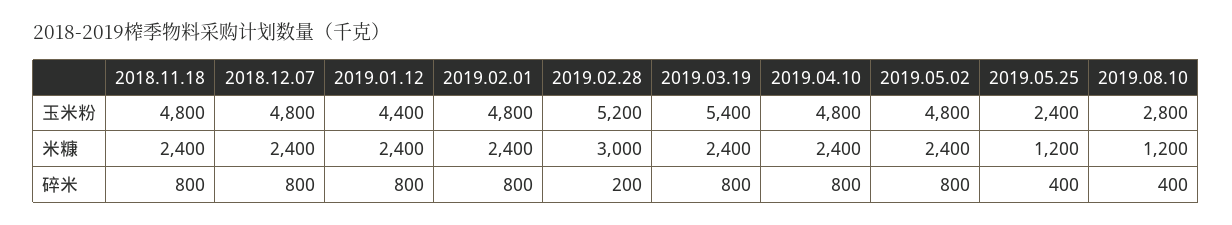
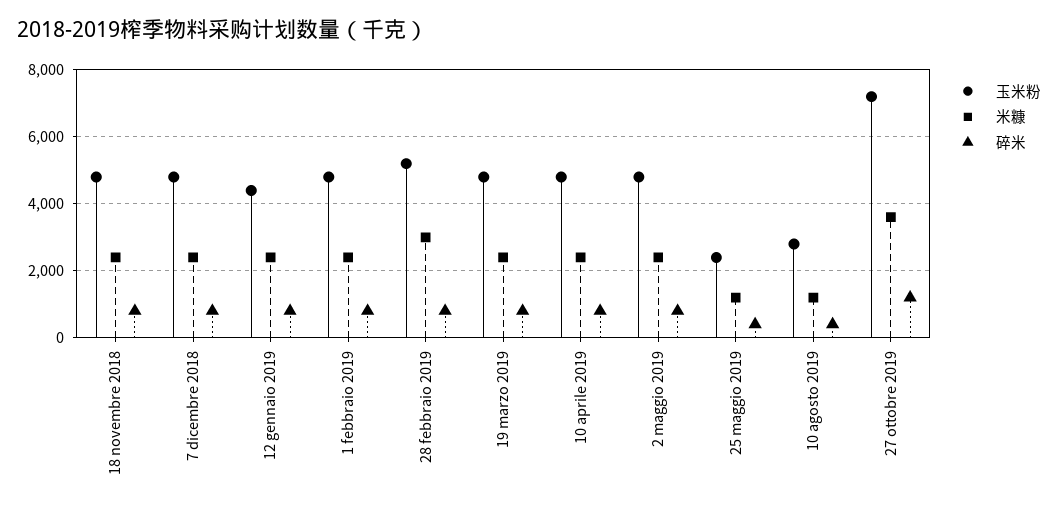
玉米粉, 2019.03.19: 5400 -> 4800
碎米, 2019.02.28: 200 -> 800
玉米粉, 27 ottobre 2019: none -> 7200
米糠, 27 ottobre 2019: none -> 3600
碎米, 27 ottobre 2019: none -> 1200

